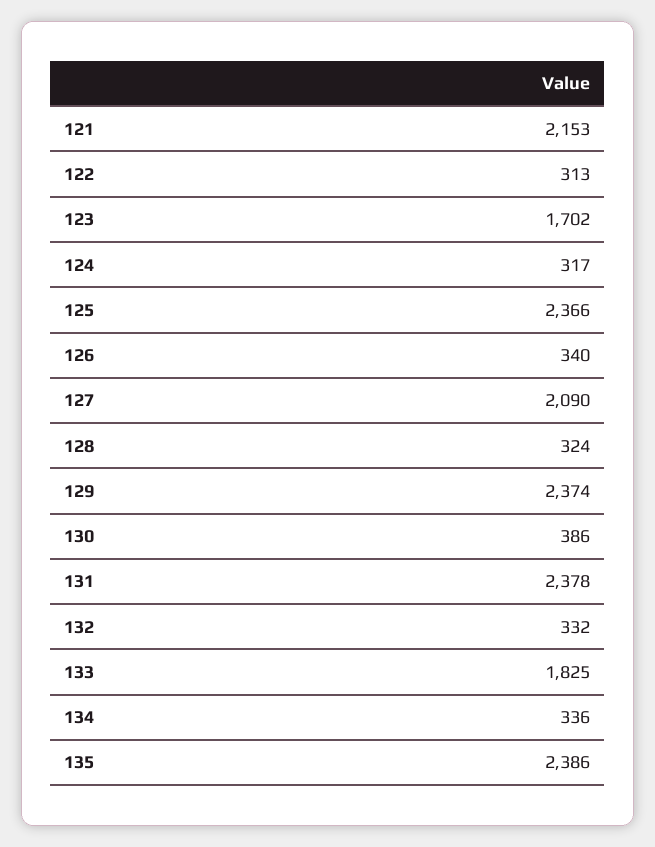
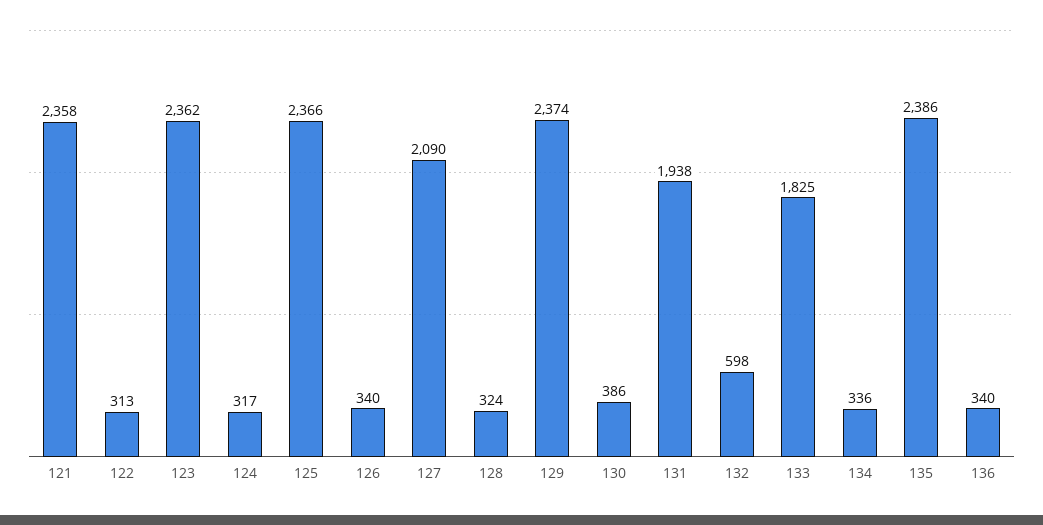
121: 2153 -> 2358
123: 1702 -> 2362
131: 2378 -> 1938
132: 332 -> 598
136: none -> 340

